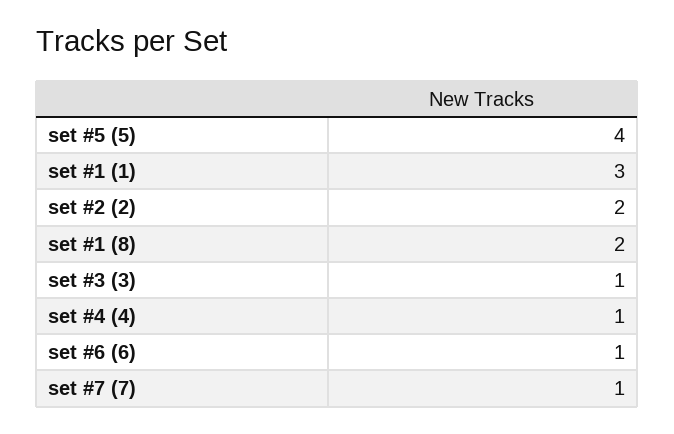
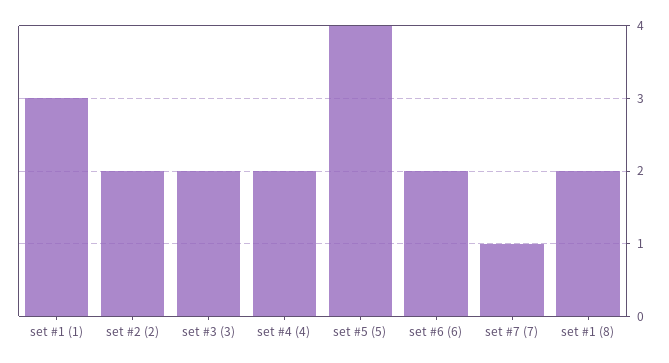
set #3 (3): 1 -> 2
set #4 (4): 1 -> 2
set #6 (6): 1 -> 2

